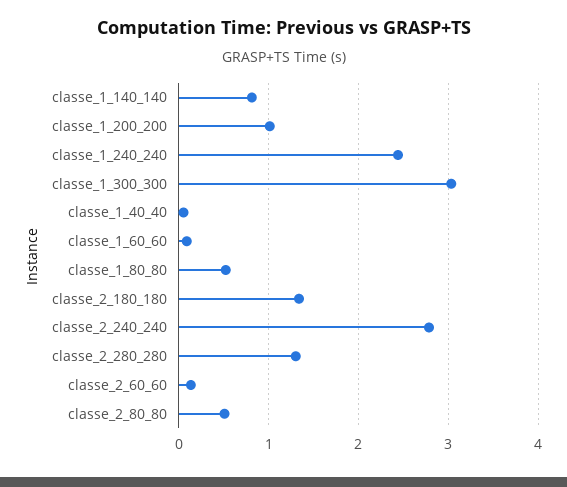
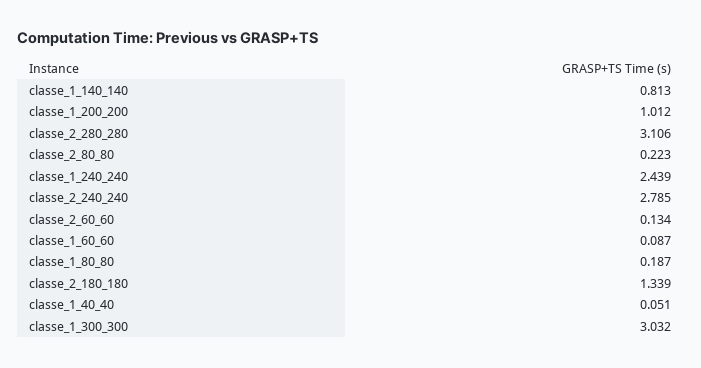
classe_1_80_80: 0.5 -> 0.187
classe_2_280_280: 1.3 -> 3.106
classe_2_80_80: 0.5 -> 0.223

